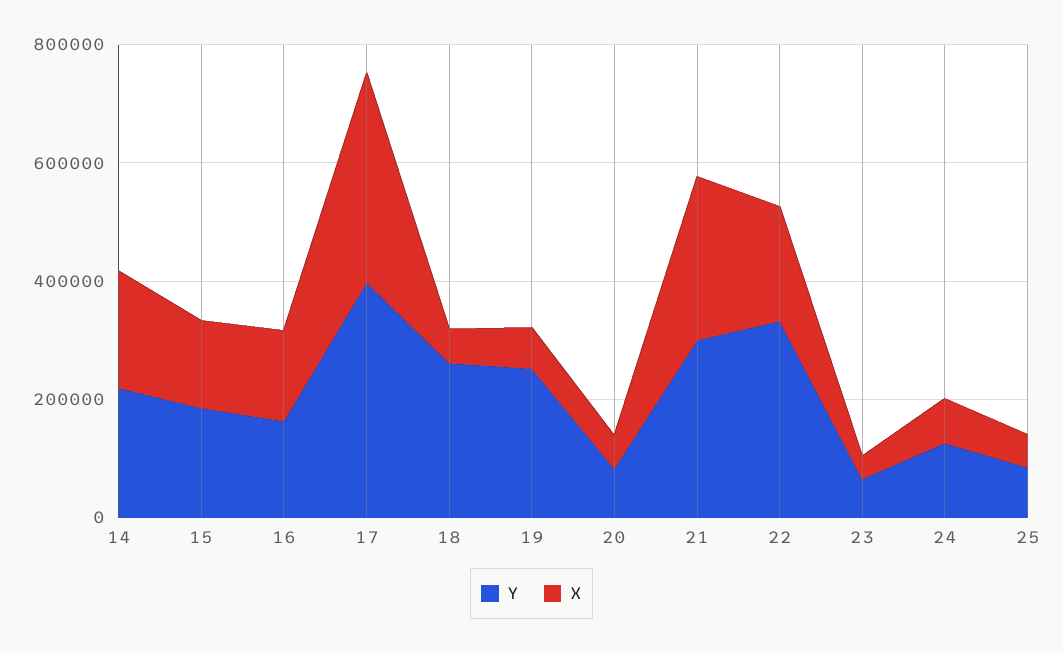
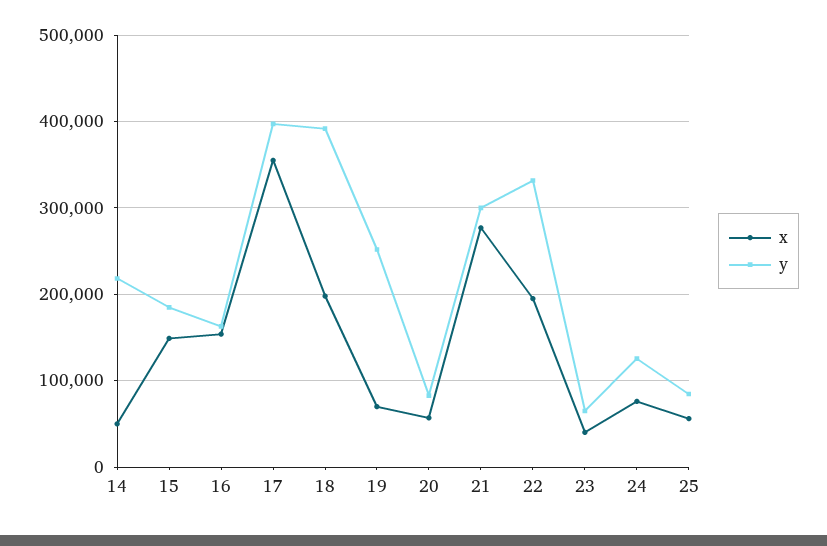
X, 14: 200000 -> 50000
Y, 18: 250000 -> 390000
X, 18: 50000 -> 200000

